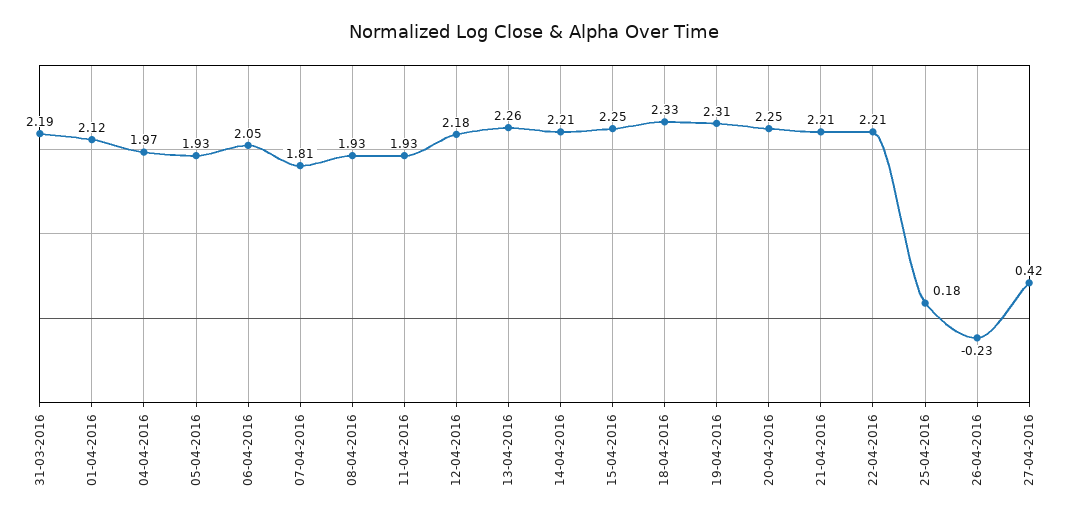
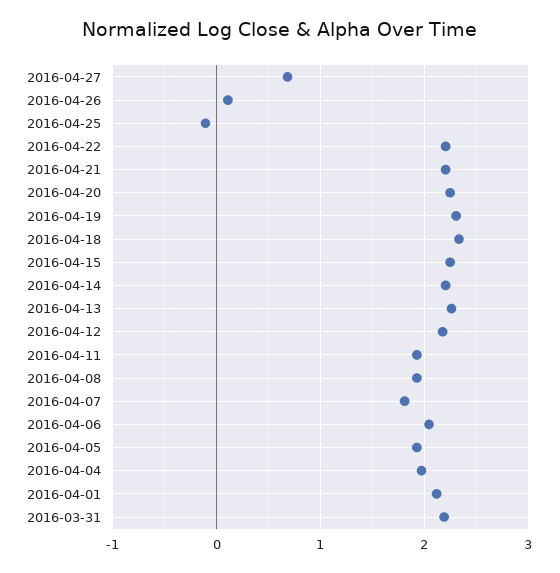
25-04-2016: 0.18 -> -0.1
26-04-2016: -0.23 -> 0.1
27-04-2016: 0.42 -> 0.7

